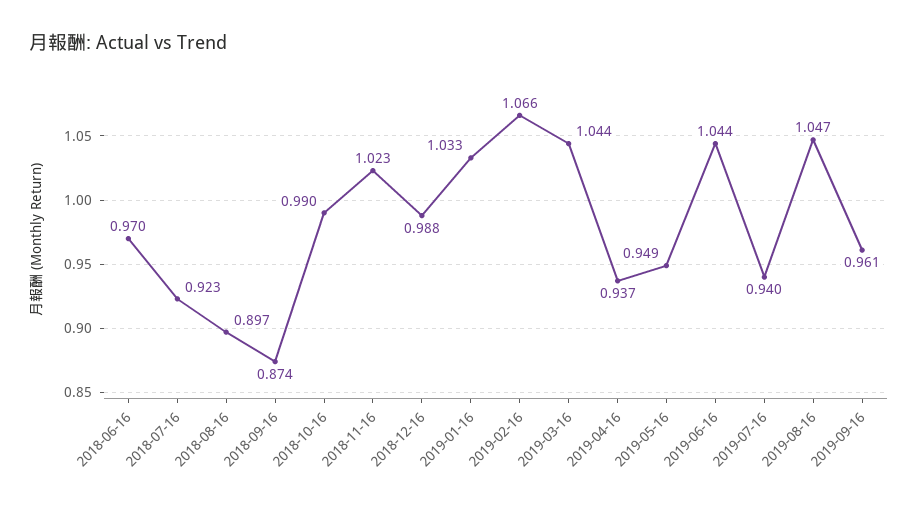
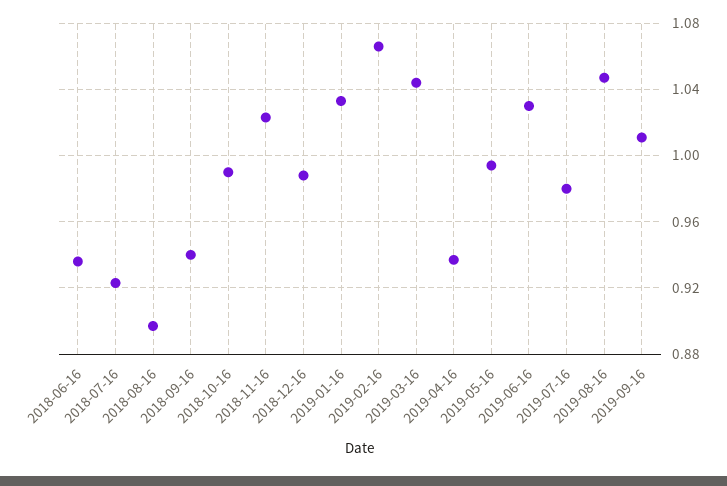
2018-06-16: 0.97 -> 0.935
2018-09-16: 0.874 -> 0.94
2019-05-16: 0.949 -> 0.995
2019-06-16: 1.044 -> 1.03
2019-07-16: 0.94 -> 0.98
2019-09-16: 0.961 -> 1.01

